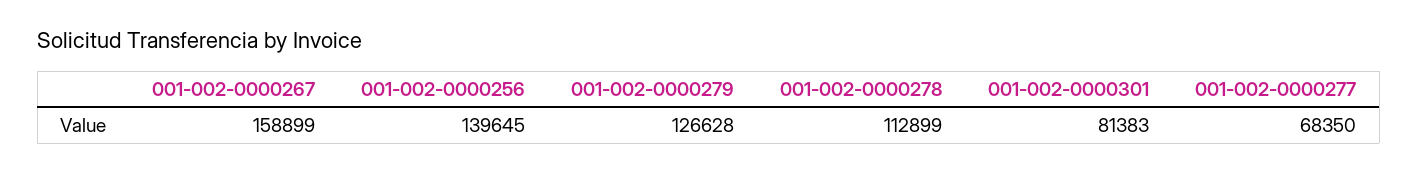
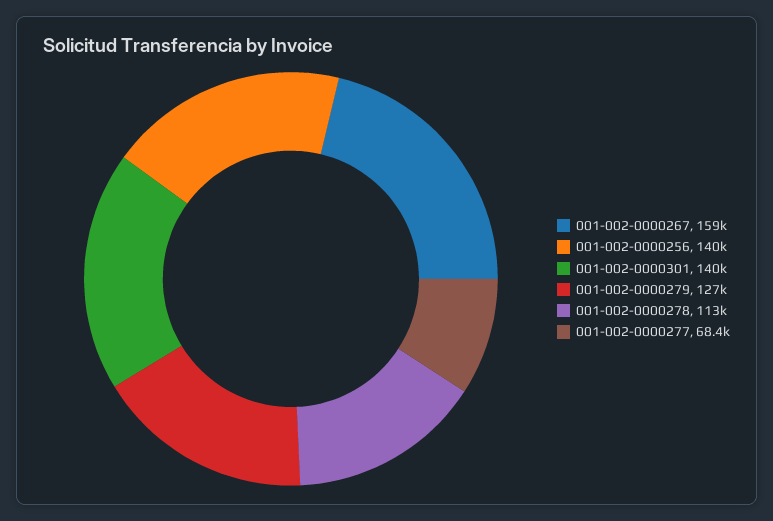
001-002-0000301: 81383 -> 140000

